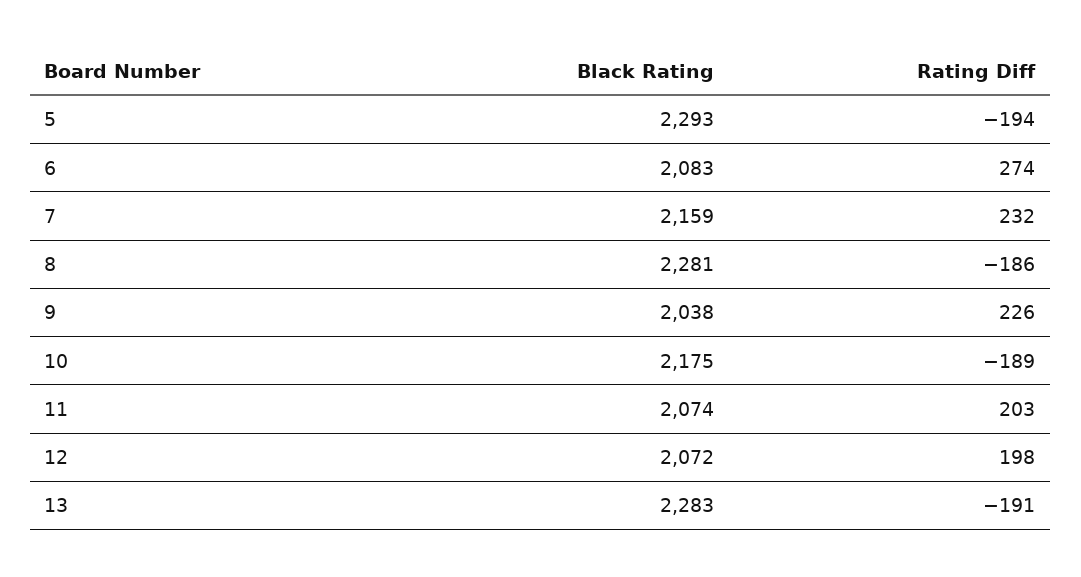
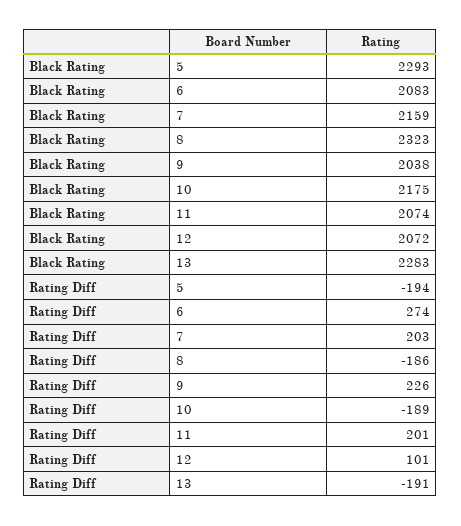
Rating Diff, 7: 232 -> 203
Black Rating, 8: 2281 -> 2323
Rating Diff, 11: 203 -> 201
Rating Diff, 12: 198 -> 101

